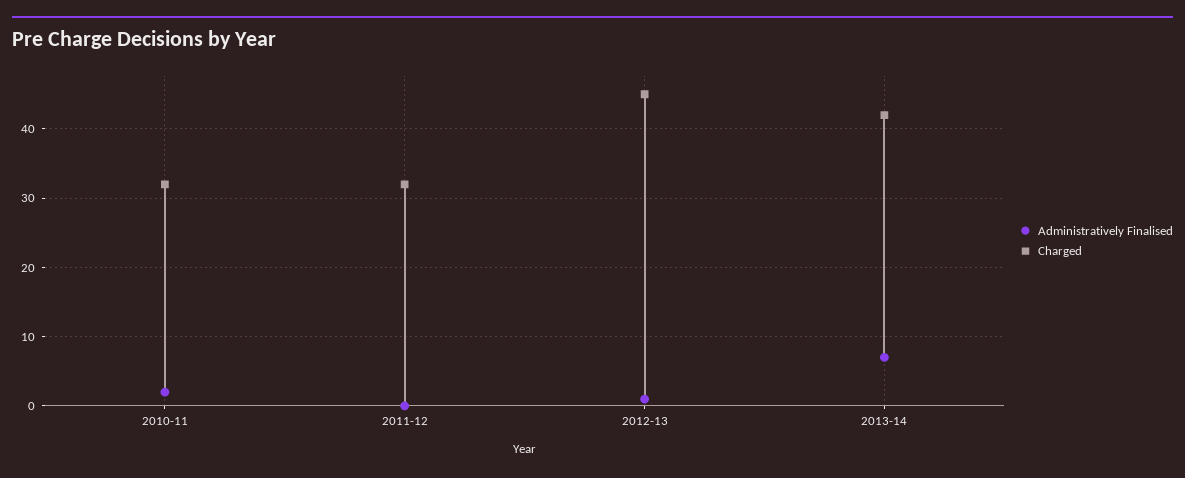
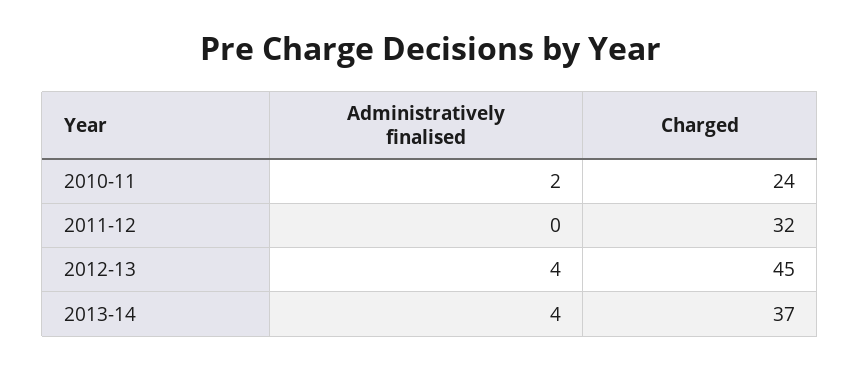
Charged, 2010-11: 32 -> 24
Administratively Finalised, 2012-13: 1 -> 4
Administratively Finalised, 2013-14: 7 -> 4
Charged, 2013-14: 42 -> 37

